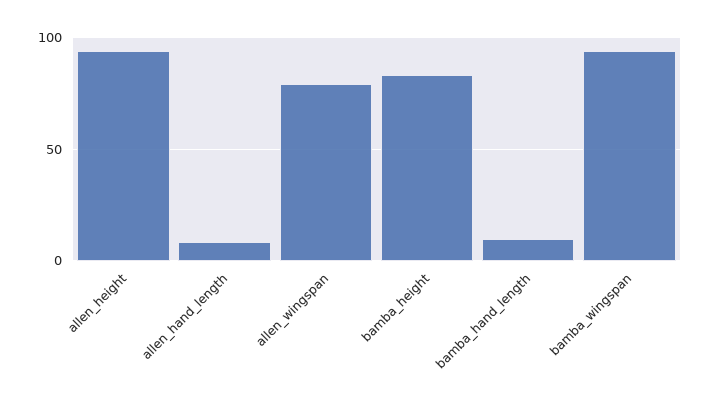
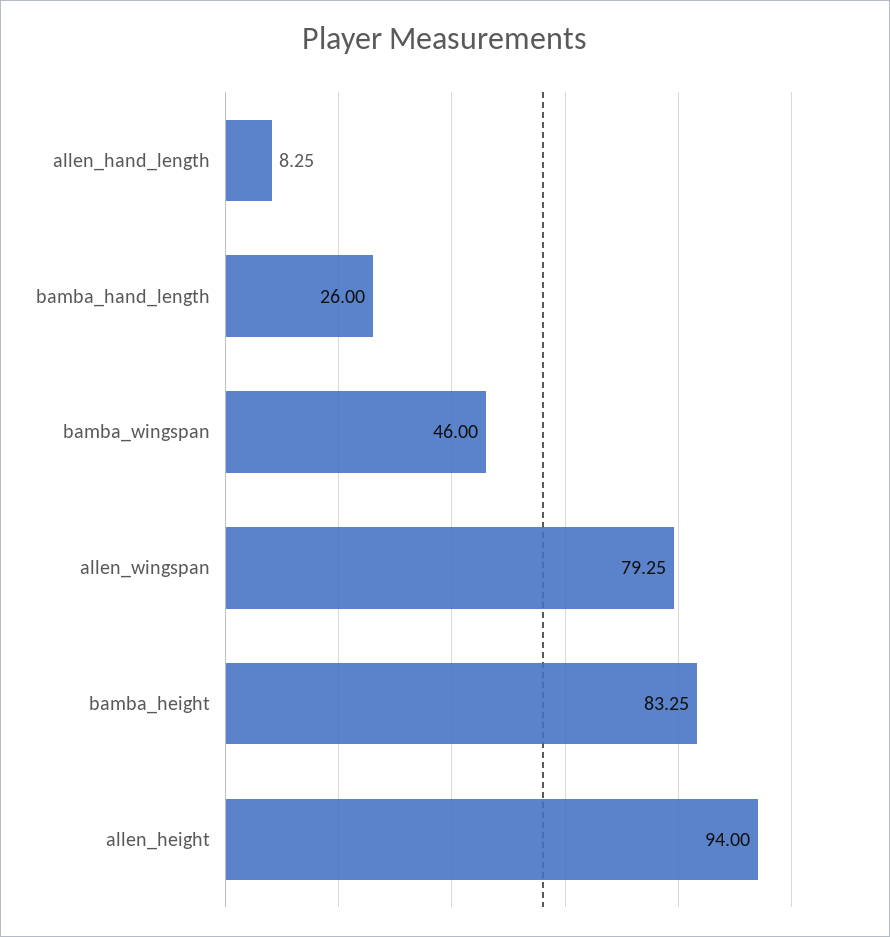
bamba_hand_length: 10 -> 26
bamba_wingspan: 95 -> 46

